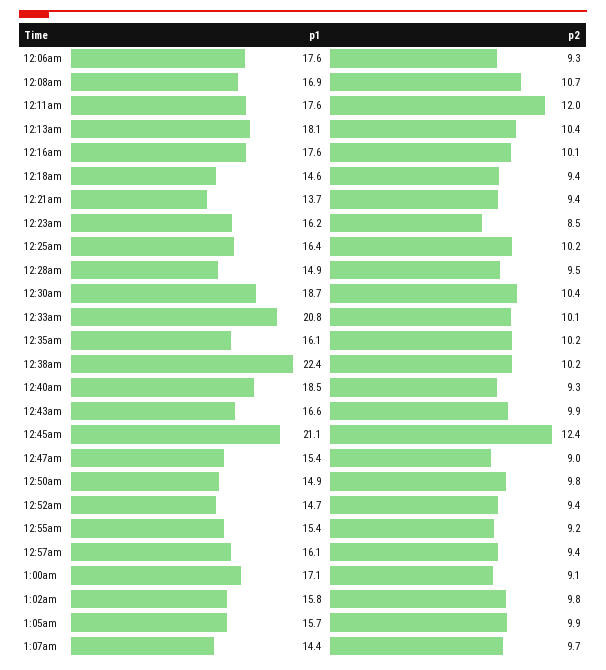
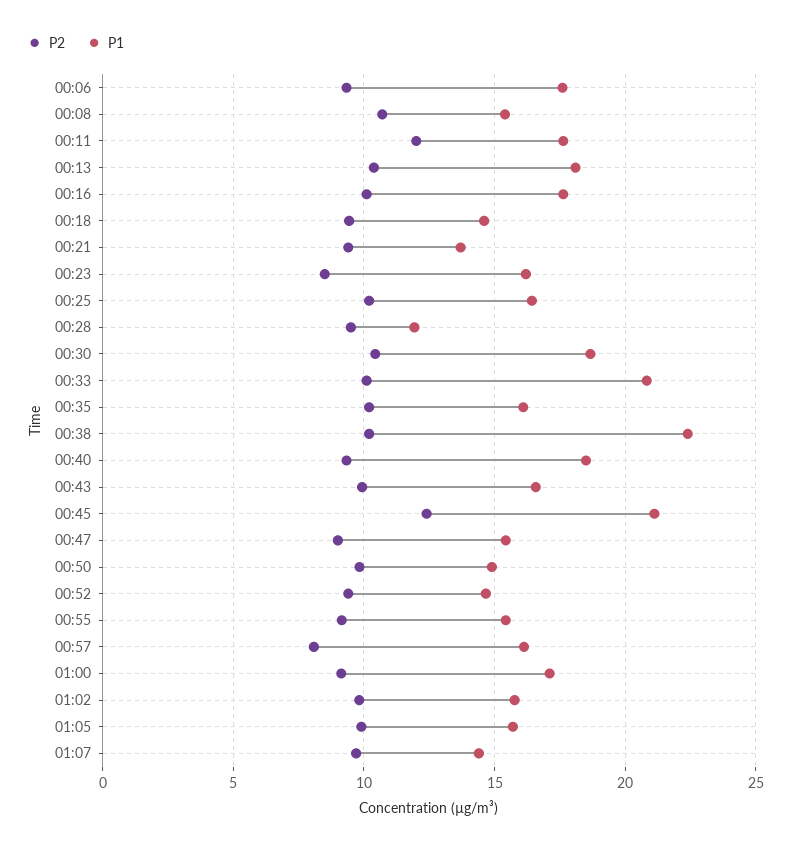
p1, 12:08am: 16.9 -> 15.5
p1, 12:28am: 14.9 -> 12
p2, 12:57am: 9.4 -> 8

